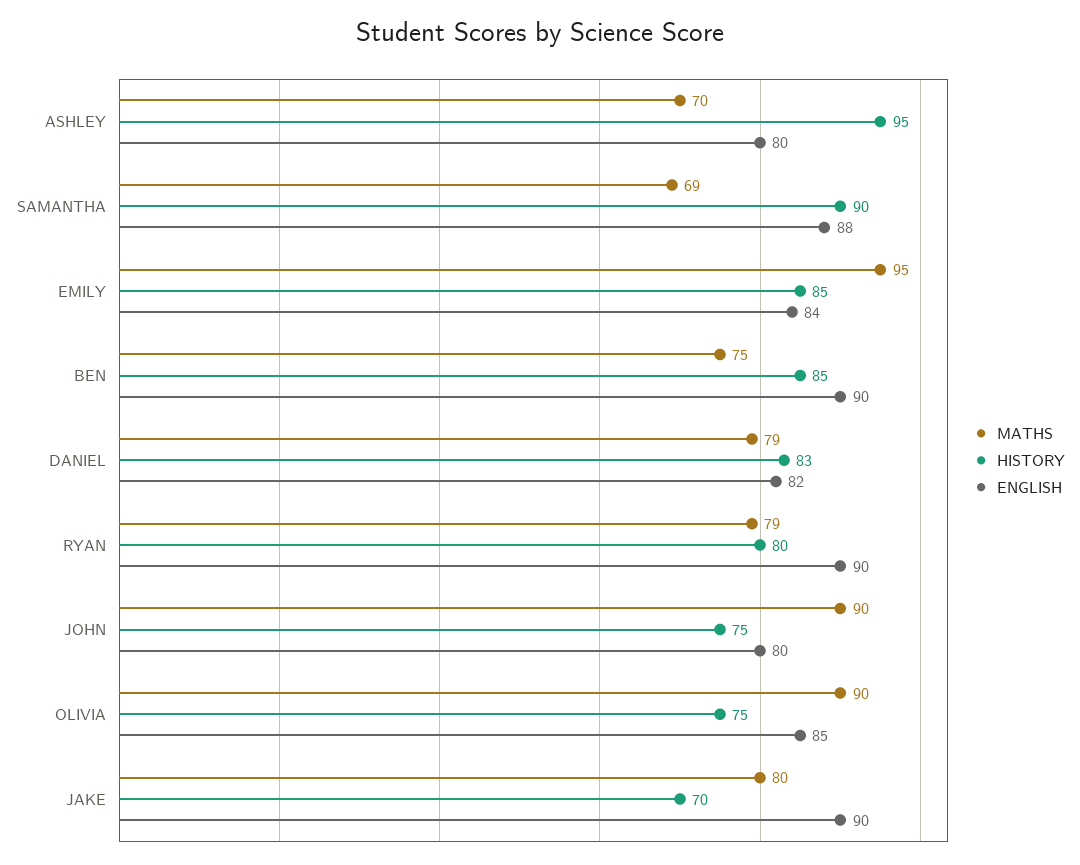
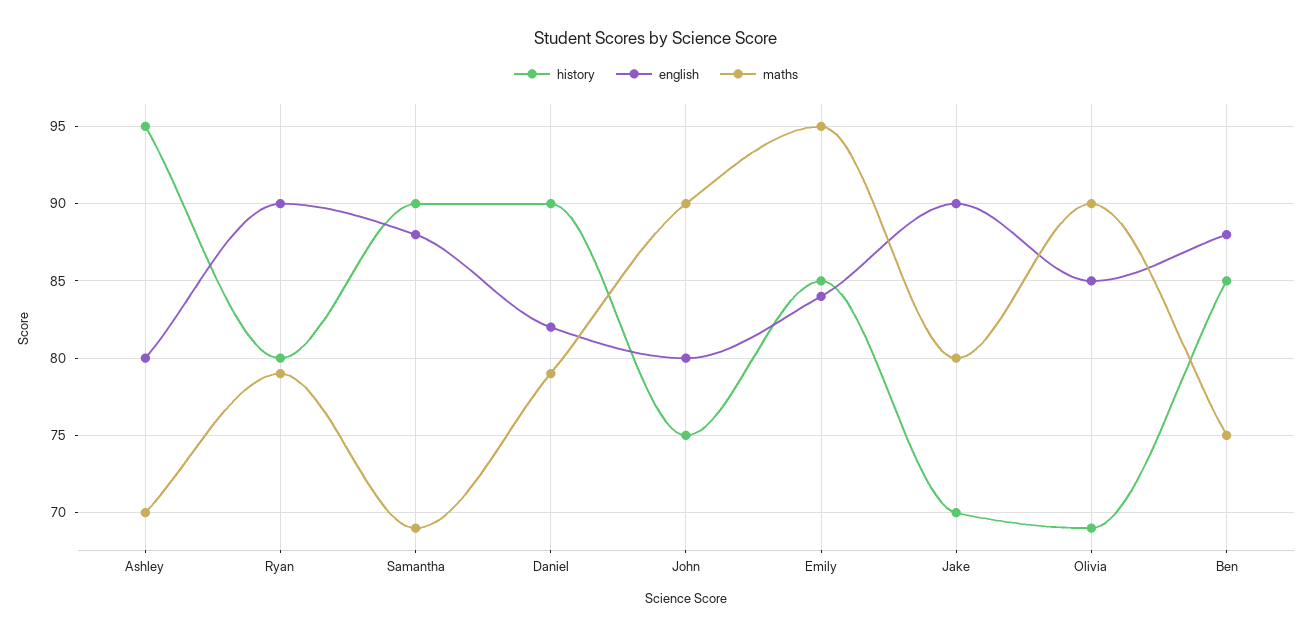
ENGLISH, BEN: 90 -> 88
HISTORY, DANIEL: 83 -> 90
HISTORY, OLIVIA: 75 -> 69

